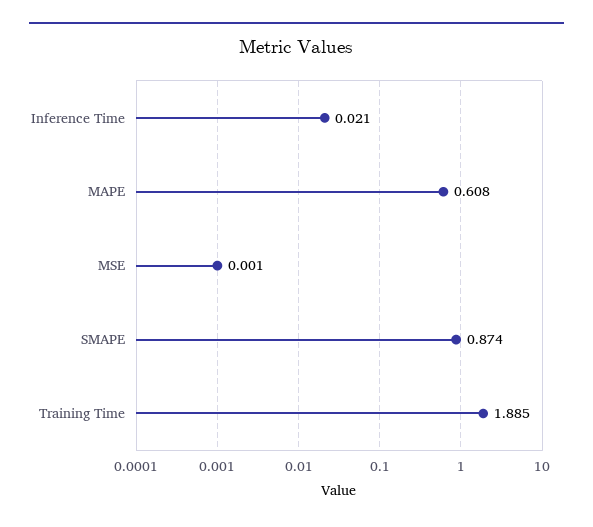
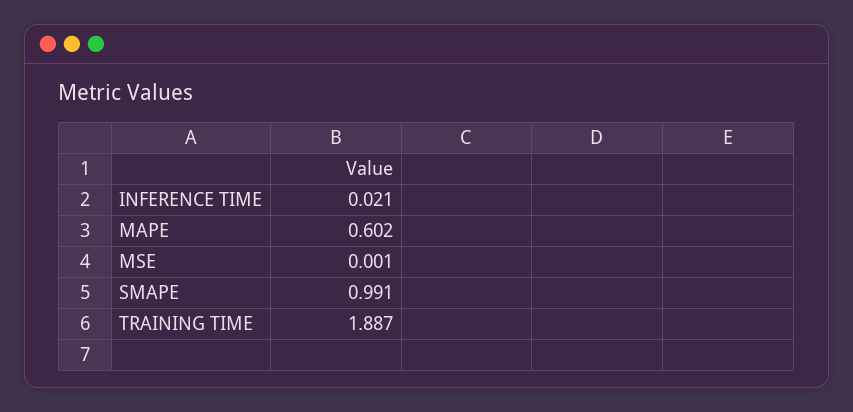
MAPE: 0.608 -> 0.602
SMAPE: 0.874 -> 0.991
Training Time: 1.885 -> 1.887

